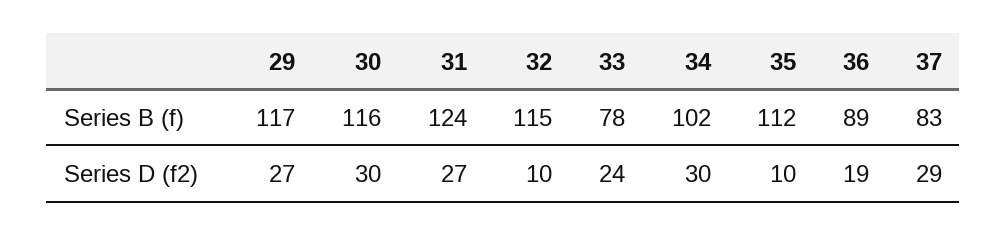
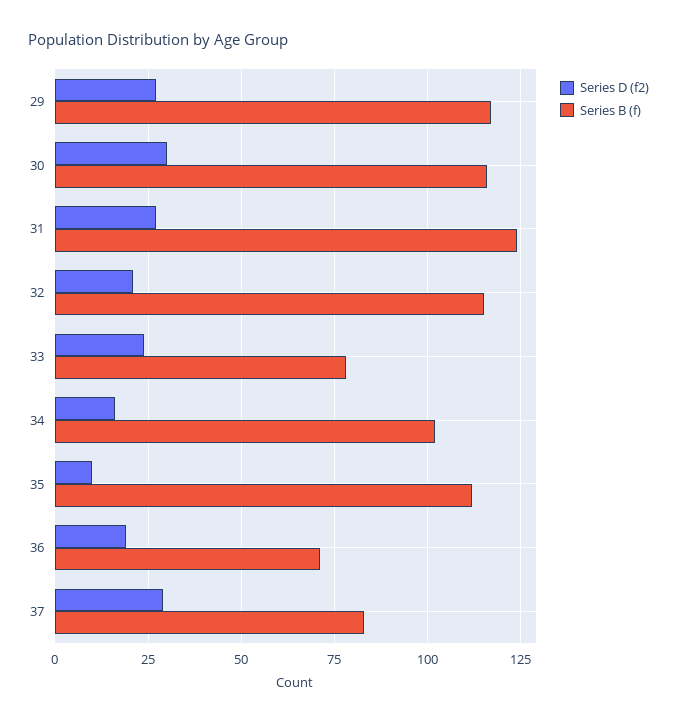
Series B (f), 36: 89 -> 70
Series D (f2), 32: 10 -> 20
Series D (f2), 34: 30 -> 15

